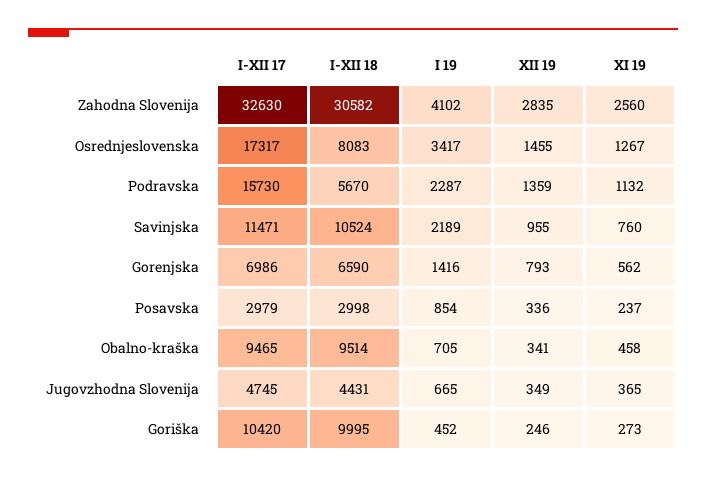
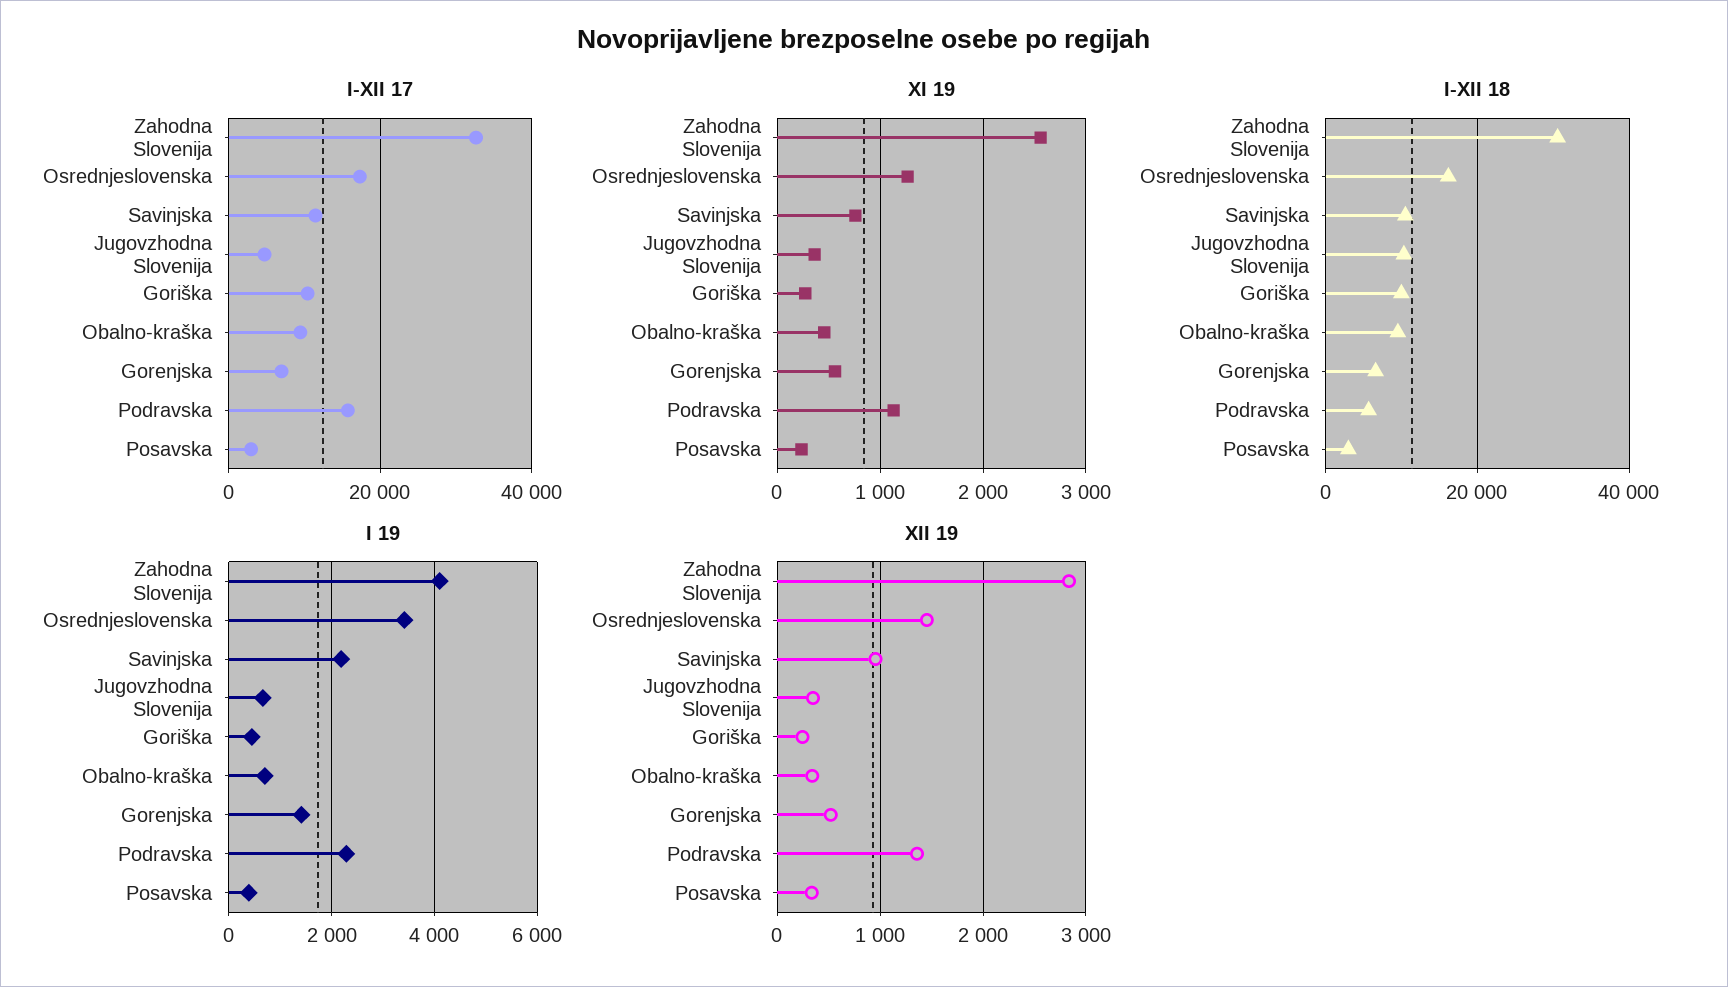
I-XII 18, Osrednjeslovenska: 8083 -> 16000
XII 19, Gorenjska: 793 -> 500
I 19, Posavska: 854 -> 400
I-XII 18, Jugovzhodna Slovenija: 4431 -> 10000

